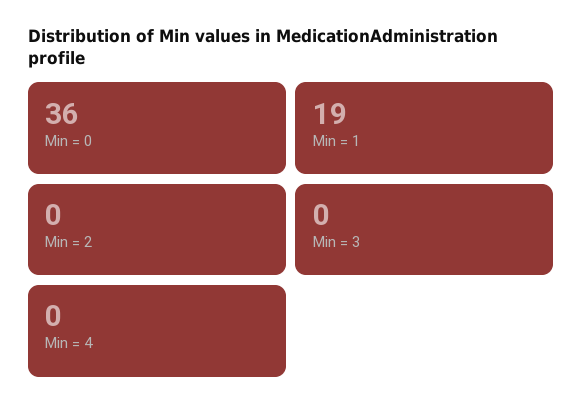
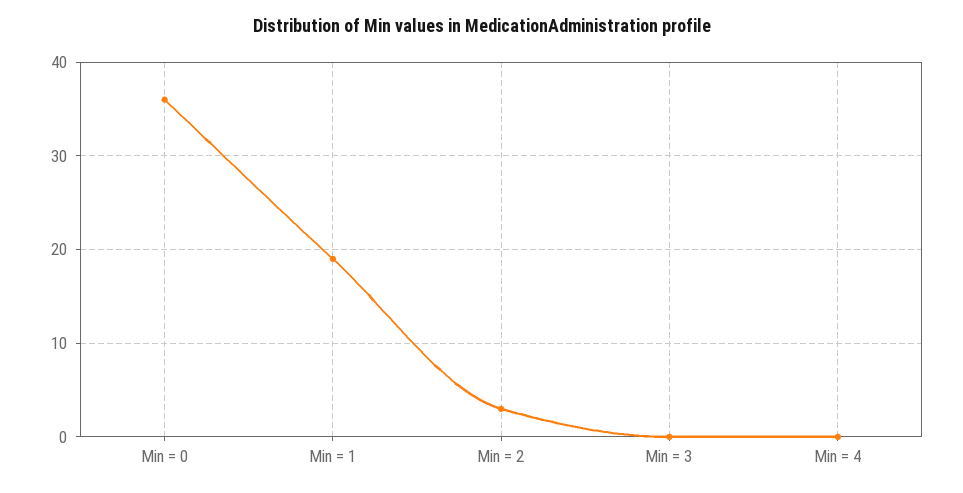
Min = 2: 0 -> 3

